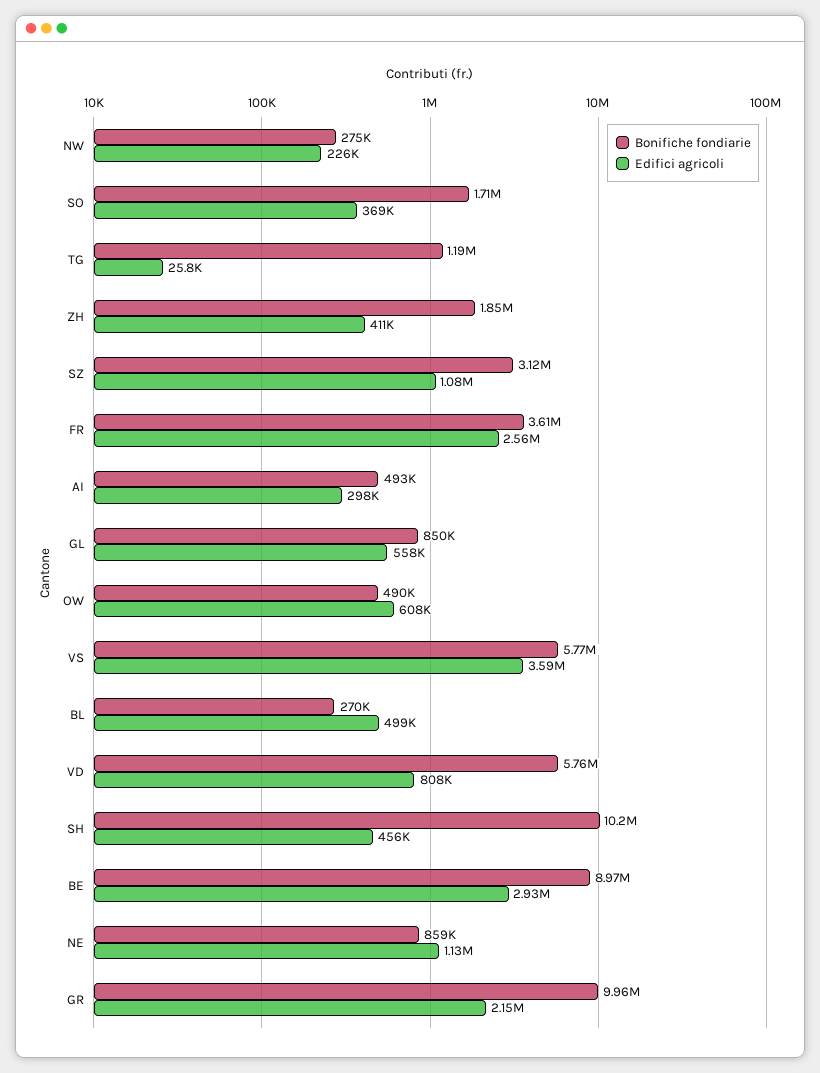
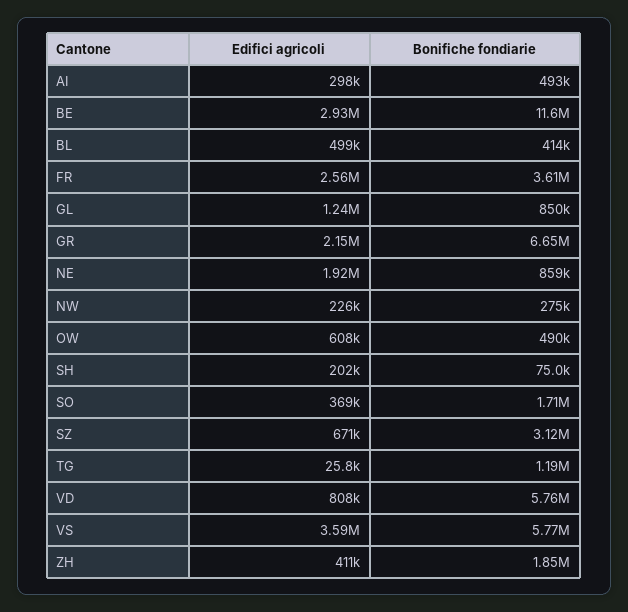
Edifici agricoli, SZ: 1080000 -> 671000
Edifici agricoli, GL: 558000 -> 1240000
Bonifiche fondiarie, BL: 270000 -> 414000
Bonifiche fondiarie, SH: 10200000 -> 75000
Edifici agricoli, SH: 456000 -> 202000
Bonifiche fondiarie, BE: 8970000 -> 11600000
Edifici agricoli, NE: 1130000 -> 1920000
Bonifiche fondiarie, GR: 9960000 -> 6650000

